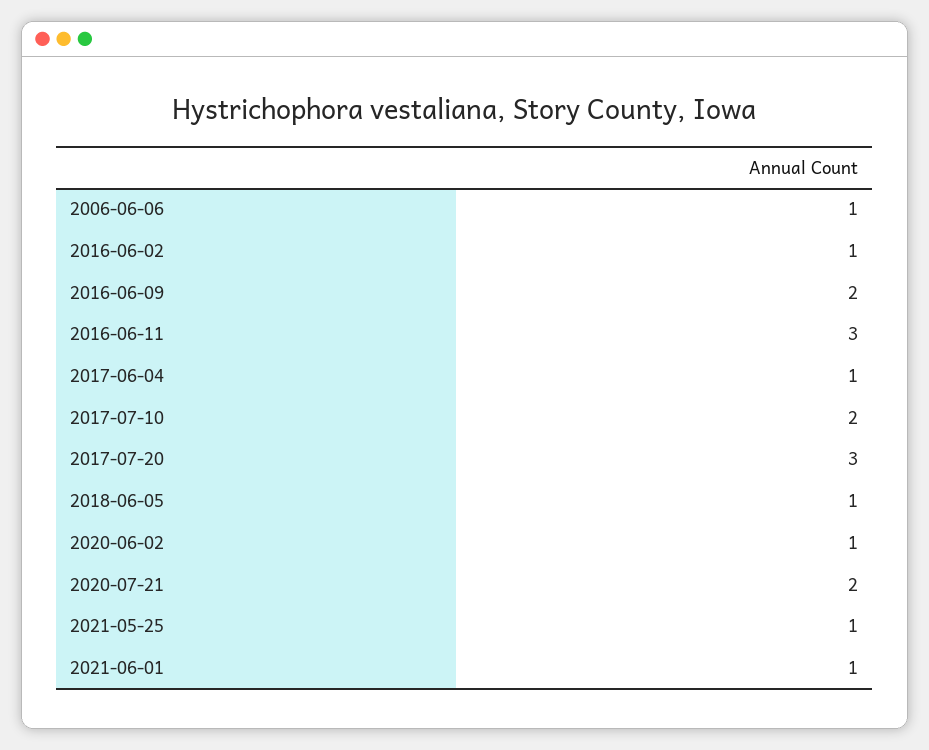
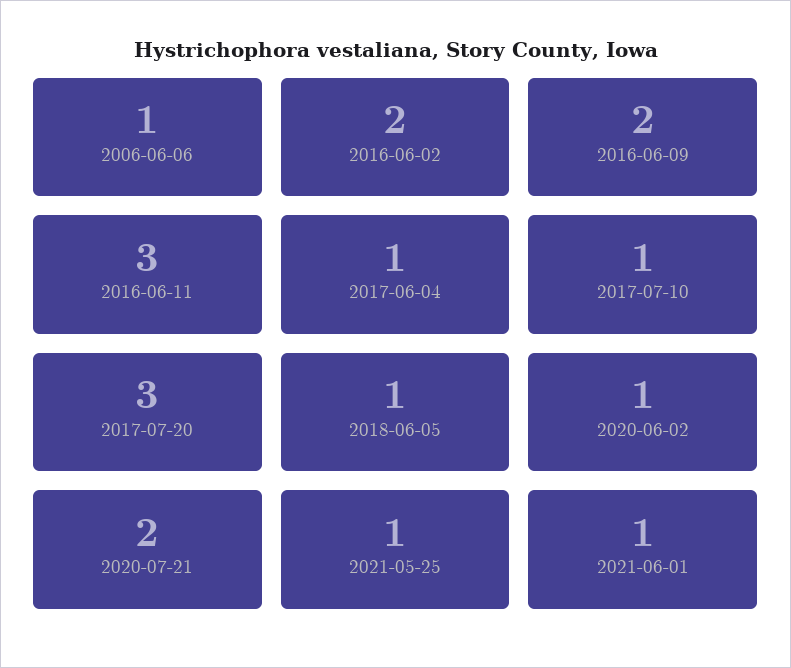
2016-06-02: 1 -> 2
2017-07-10: 2 -> 1

